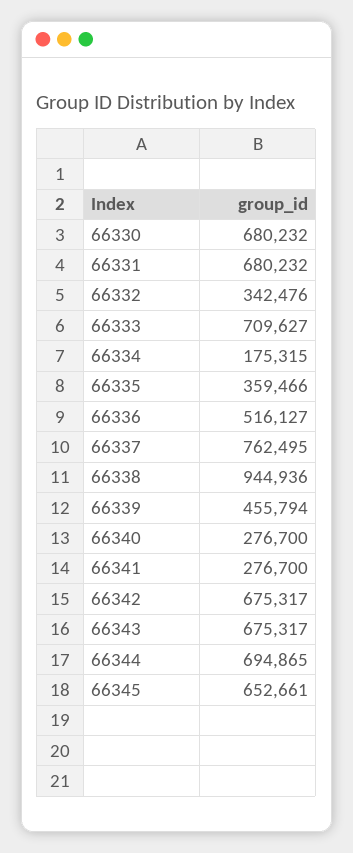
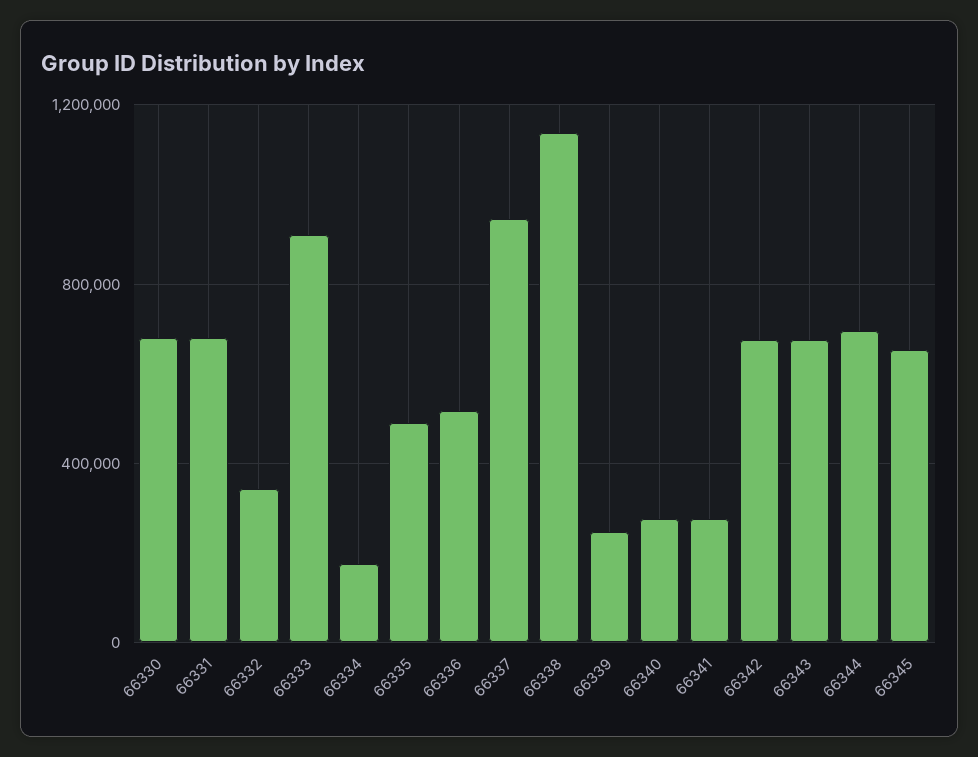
66333: 709627 -> 900000
66335: 359466 -> 500000
66337: 762495 -> 950000
66338: 944936 -> 1150000
66339: 455794 -> 250000

